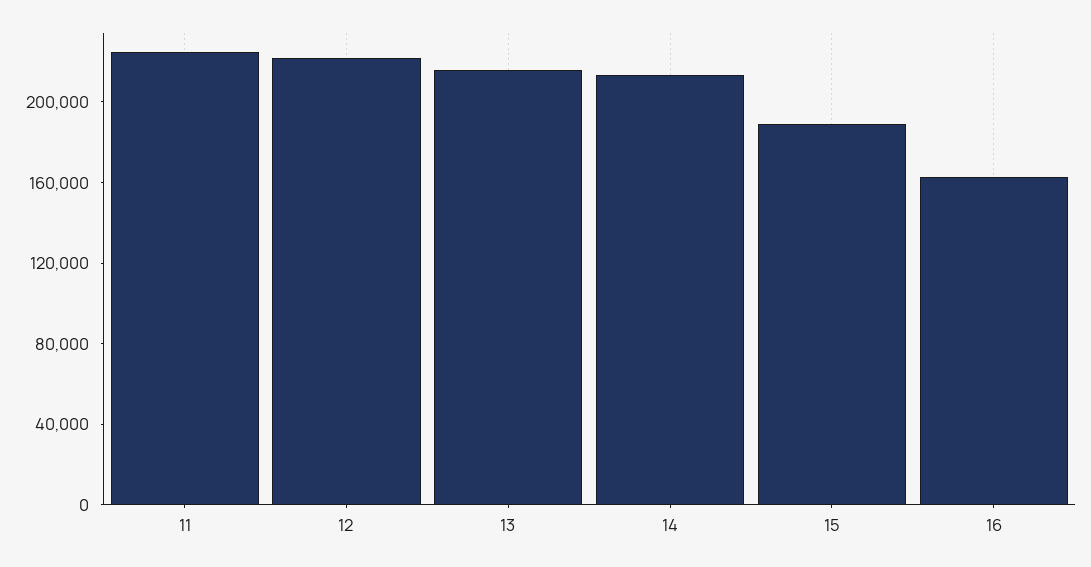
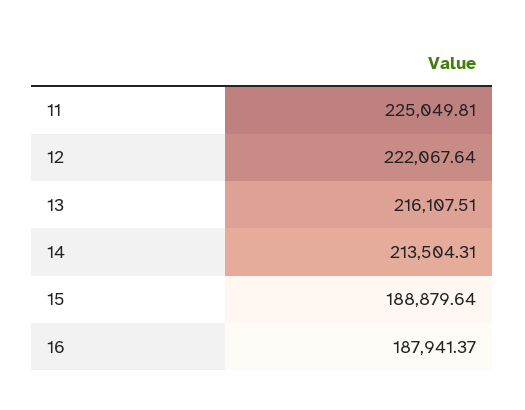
16: 160000 -> 187941.37

